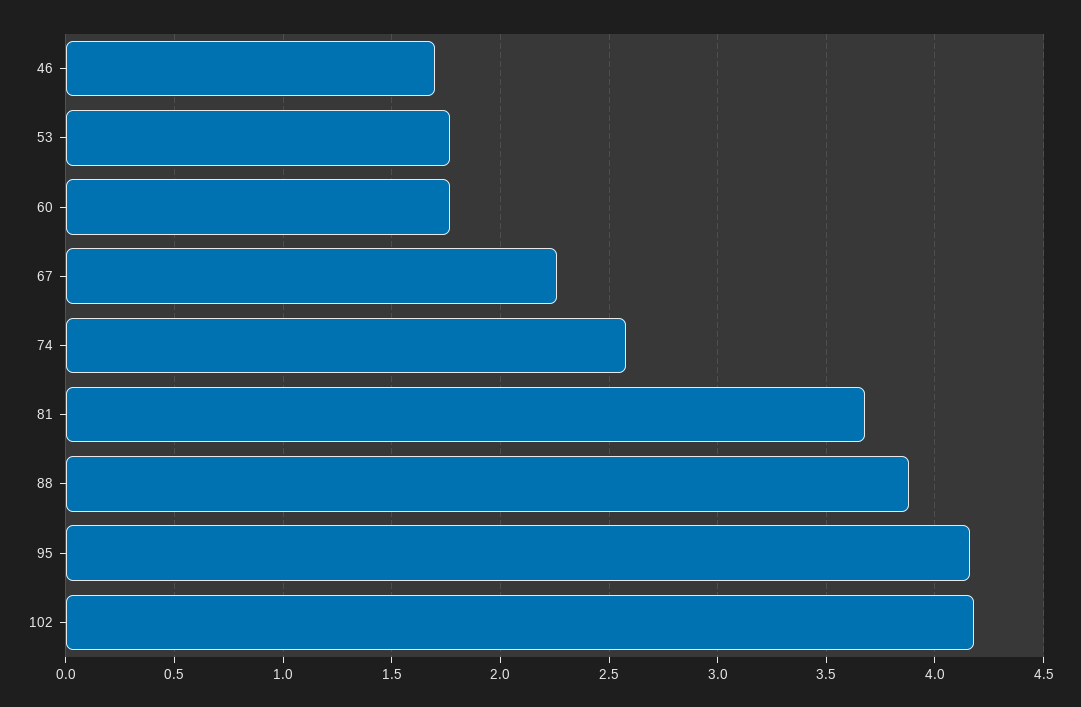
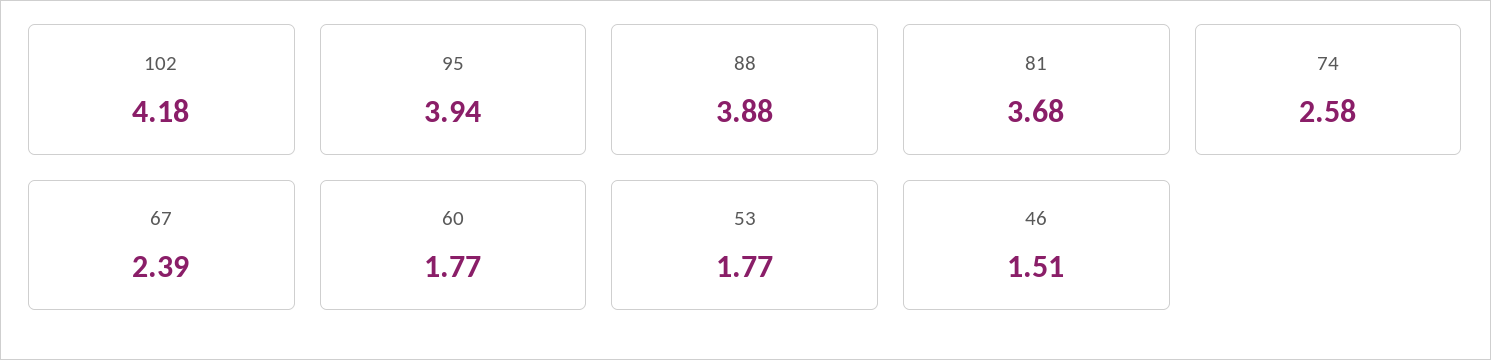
46: 1.7 -> 1.51
67: 2.25 -> 2.39
95: 4.15 -> 3.94

